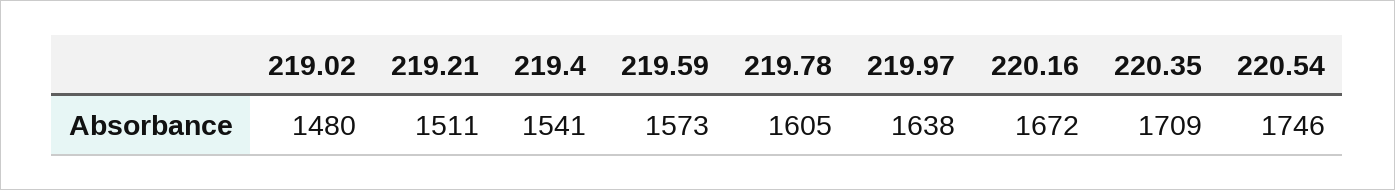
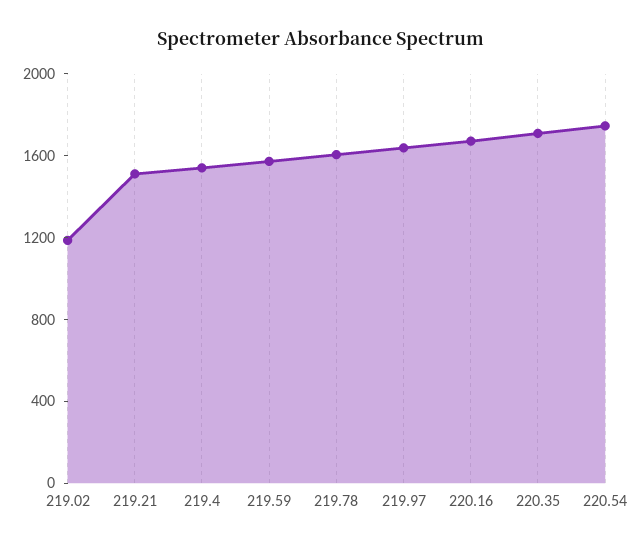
219.02: 1480 -> 1200

